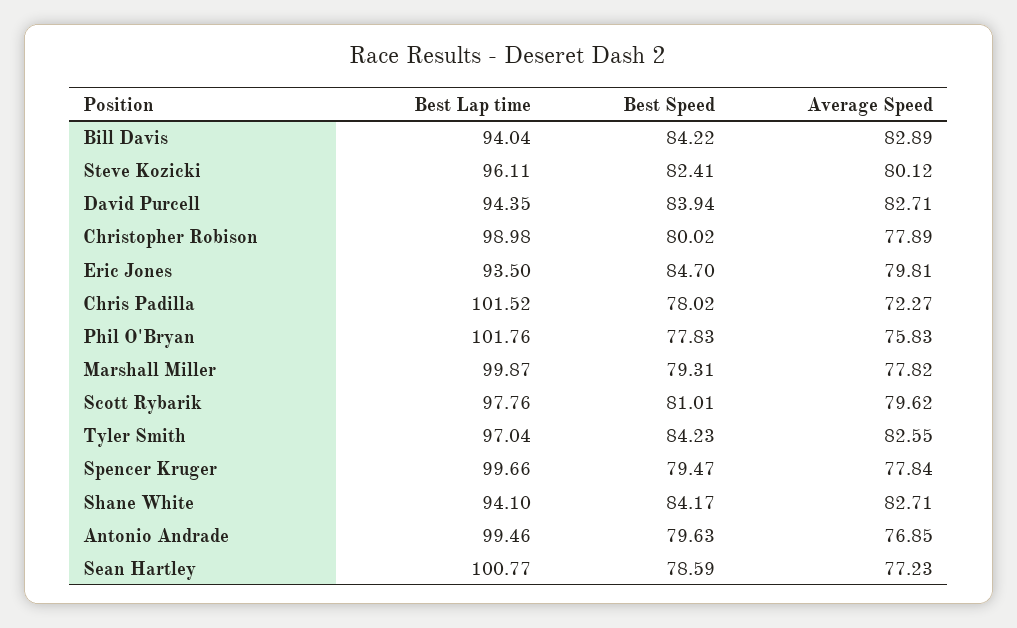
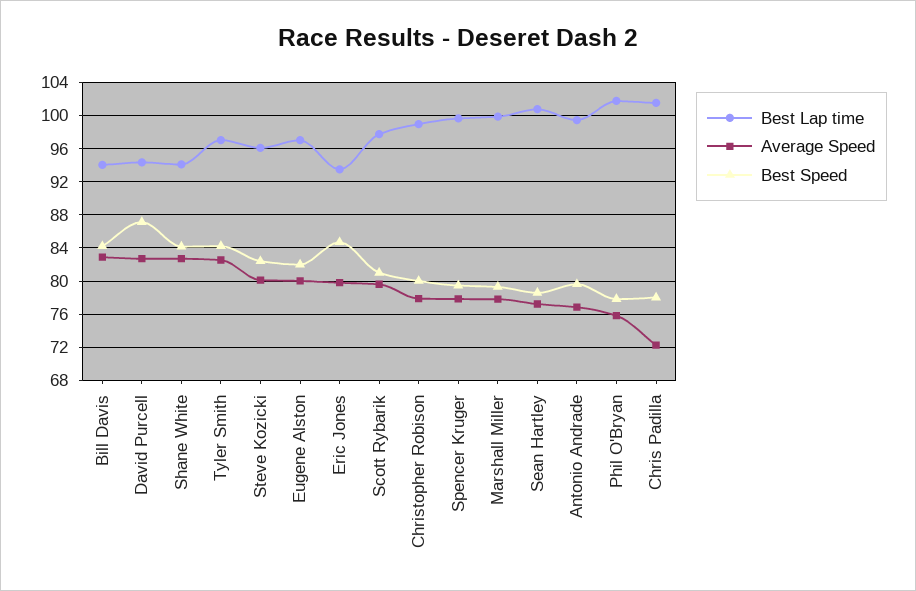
Best Speed, David Purcell: 83.94 -> 87
Best Lap time, Eugene Alston: none -> 97
Average Speed, Eugene Alston: none -> 80
Best Speed, Eugene Alston: none -> 82

